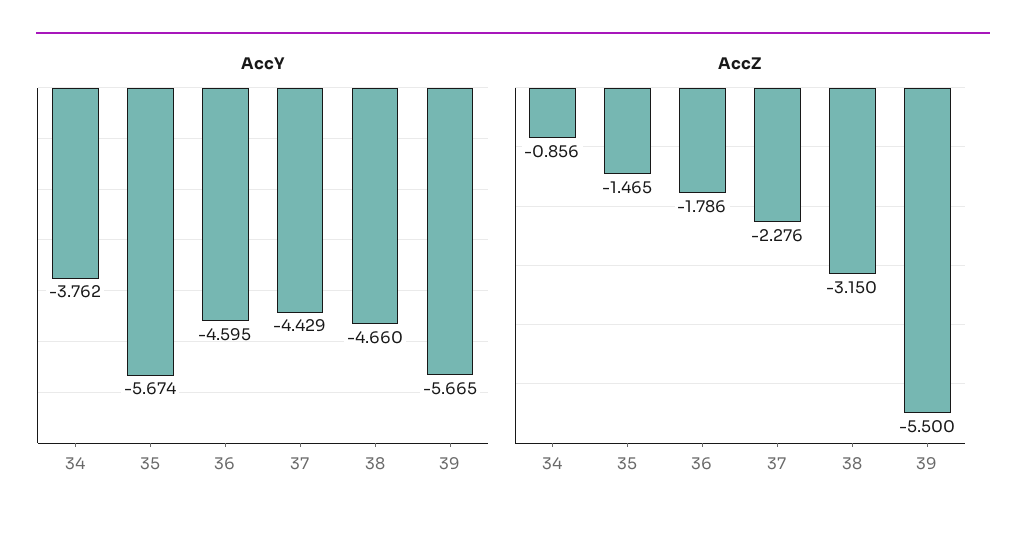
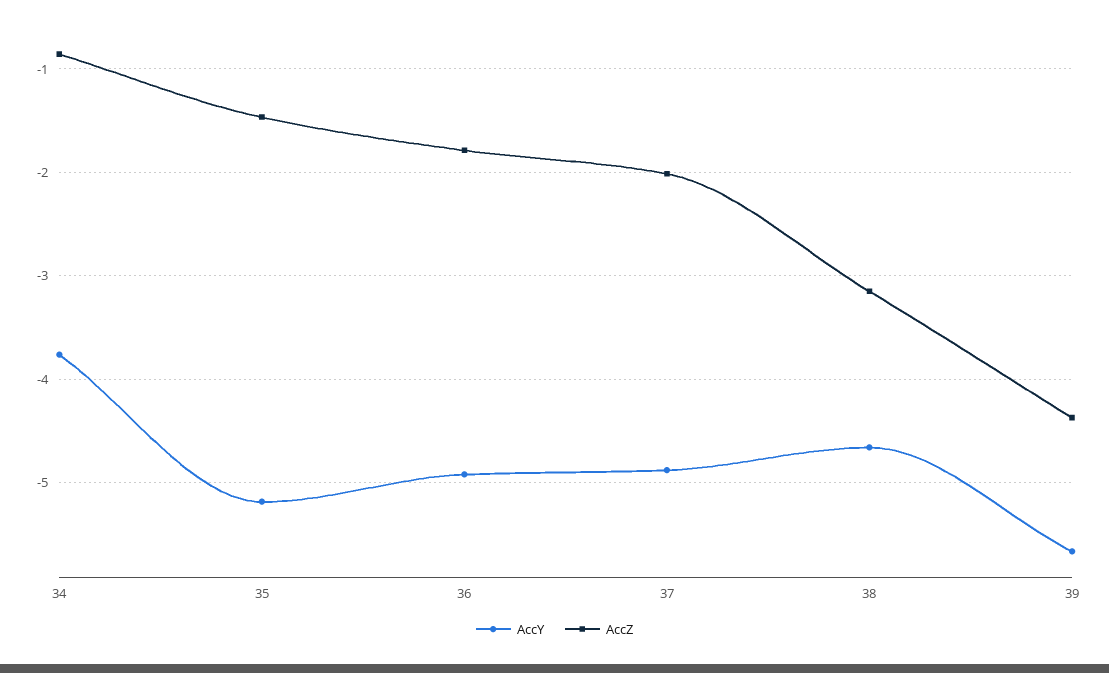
AccY, 35: -5.674 -> -5.2
AccY, 36: -4.595 -> -4.9
AccY, 37: -4.429 -> -4.9
AccZ, 37: -2.276 -> -2
AccZ, 39: -5.5 -> -4.4

